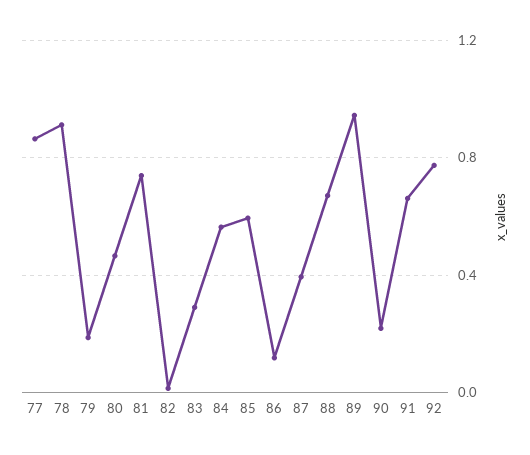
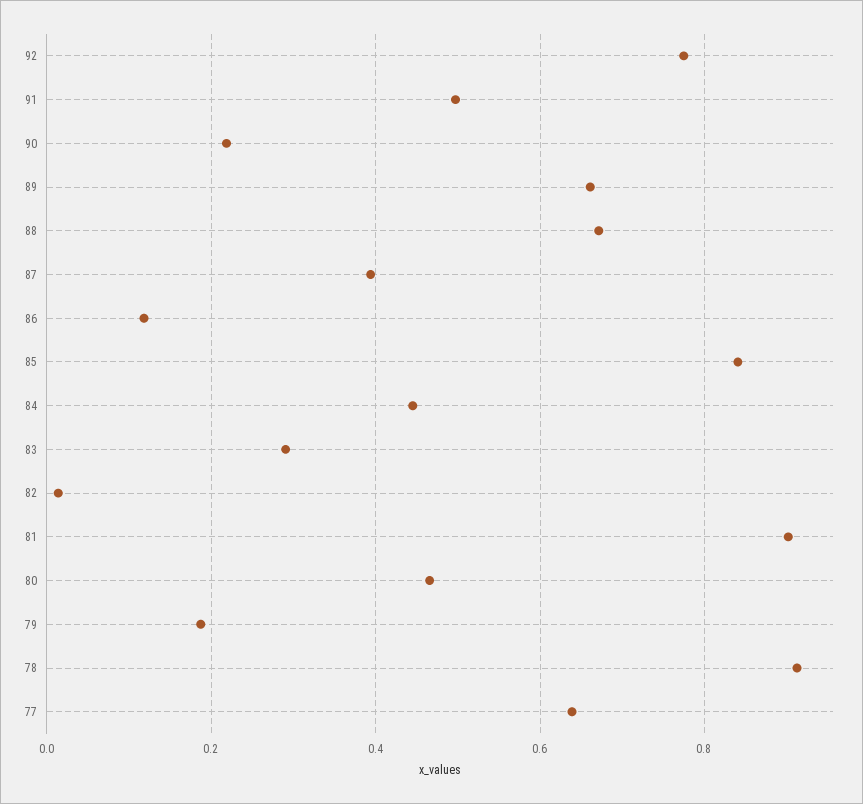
77: 0.85 -> 0.64
81: 0.75 -> 0.9
84: 0.55 -> 0.44
85: 0.6 -> 0.84
89: 0.95 -> 0.66
91: 0.65 -> 0.5

